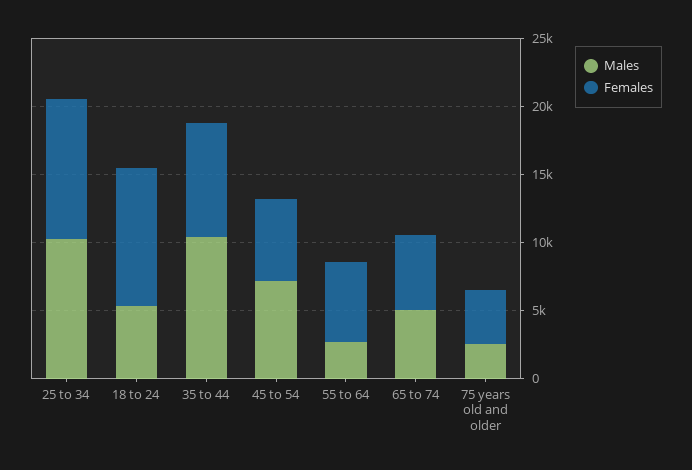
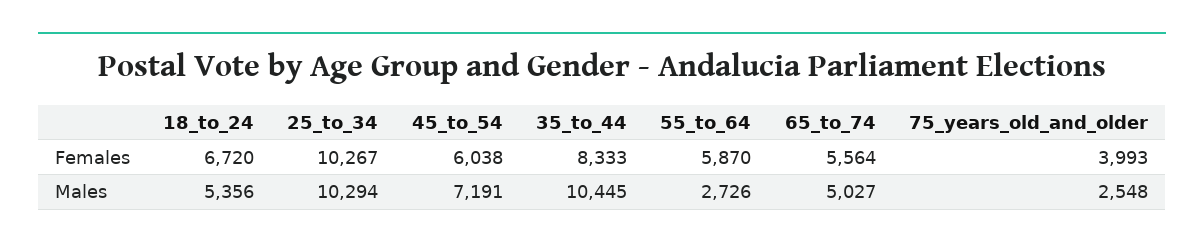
Females, 18 to 24: 10000 -> 6720

